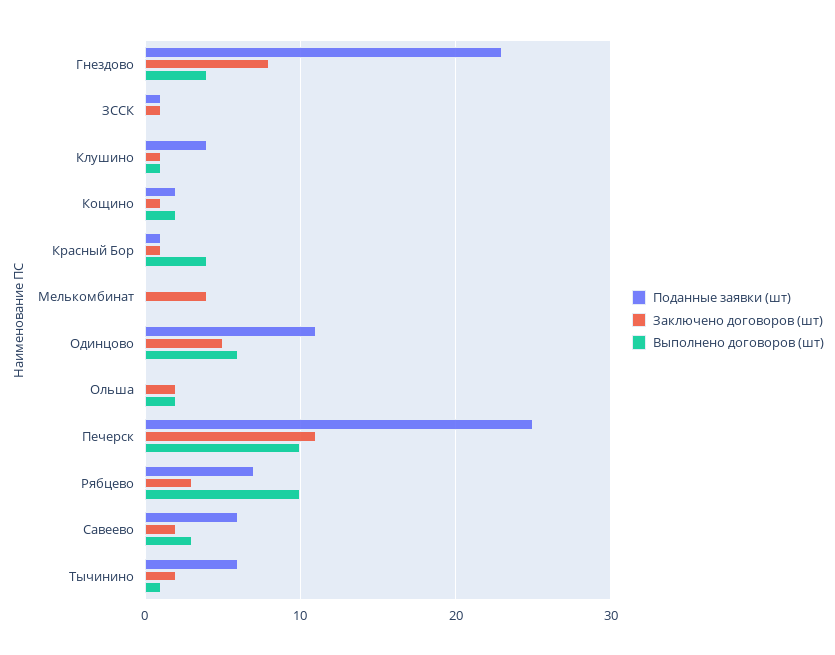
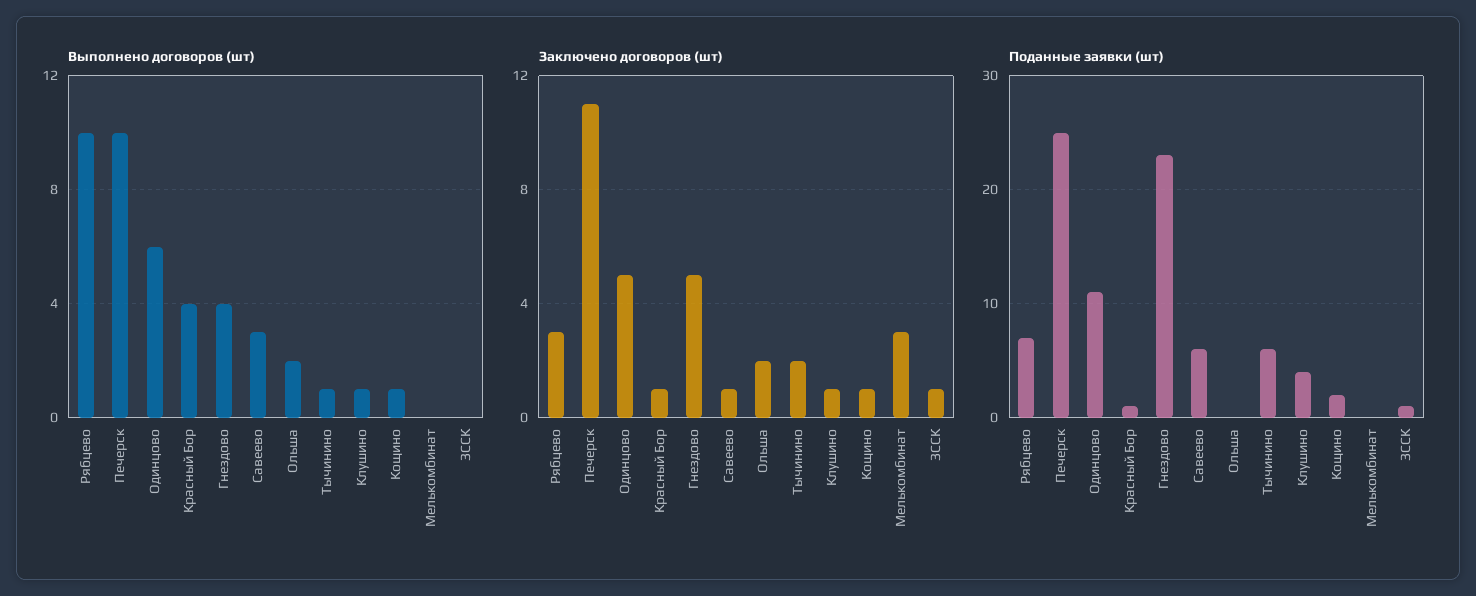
Заключено договоров (шт), Гнездово: 8 -> 5
Выполнено договоров (шт), Кощино: 2 -> 1
Заключено договоров (шт), Мелькомбинат: 4 -> 3
Заключено договоров (шт), Савеево: 2 -> 1

